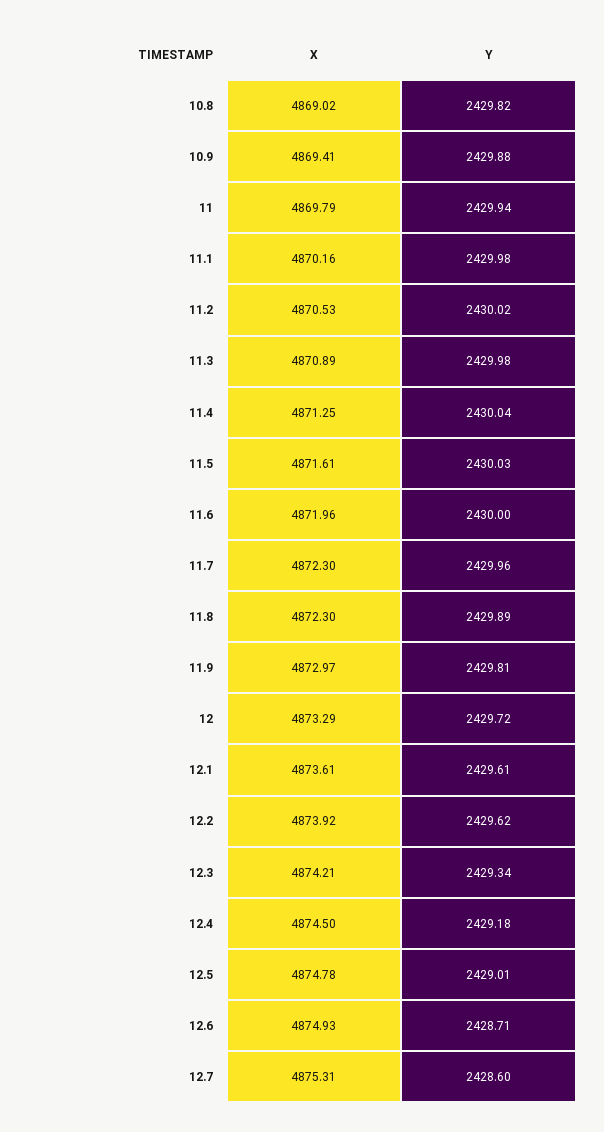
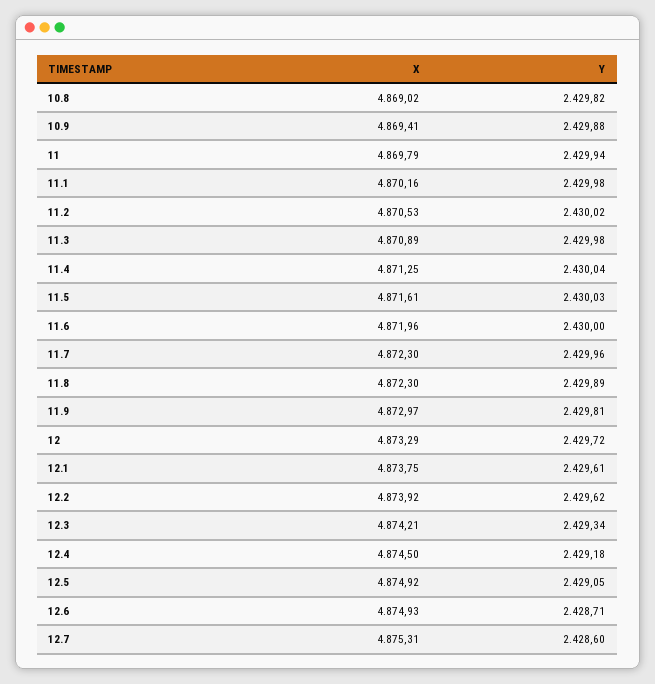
X, 12.1: 4873.61 -> 4873.75
X, 12.5: 4874.78 -> 4874.92
Y, 12.5: 2429.01 -> 2429.05

